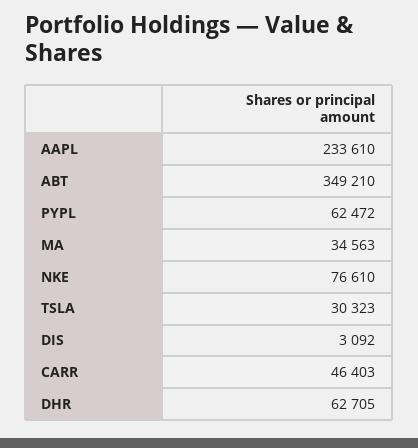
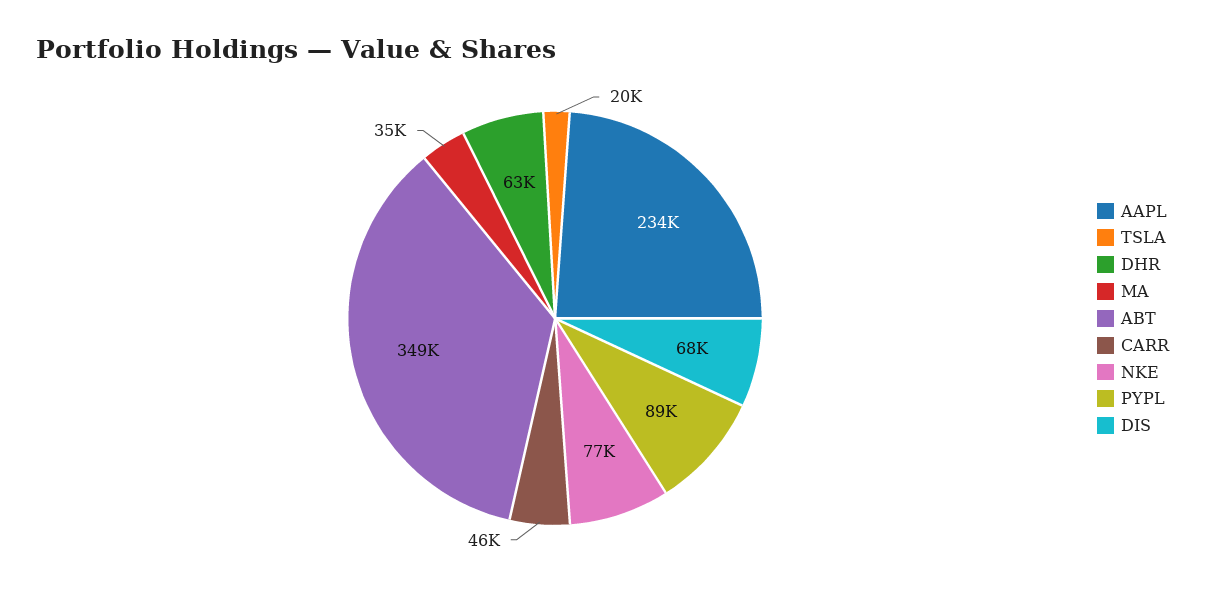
PYPL: 62472 -> 89000
TSLA: 30323 -> 20000
DIS: 3092 -> 68000

